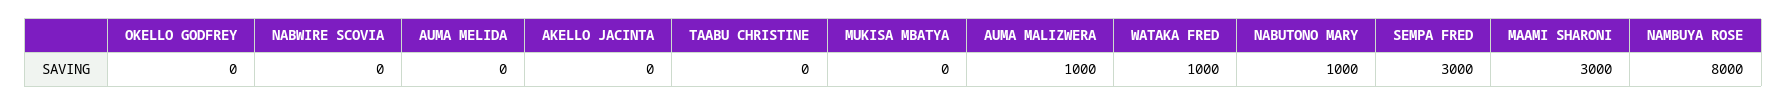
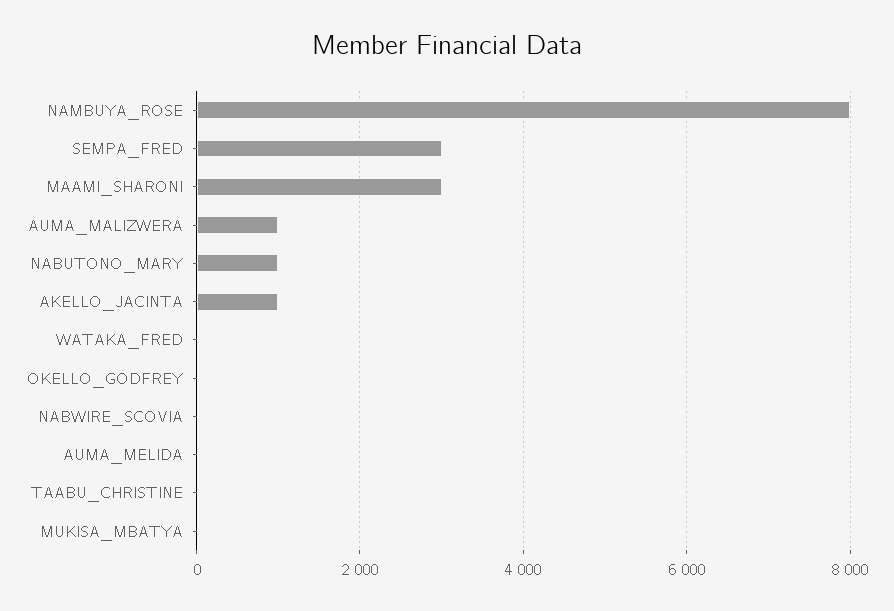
AKELLO JACINTA: 0 -> 1000
WATAKA FRED: 1000 -> 0

